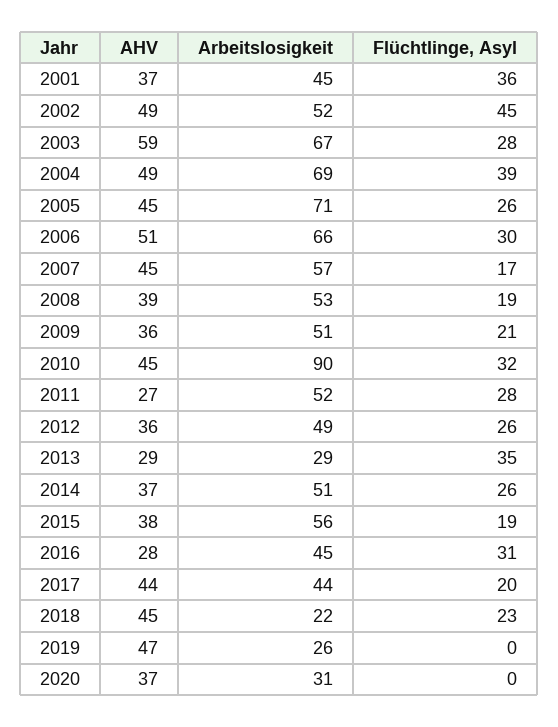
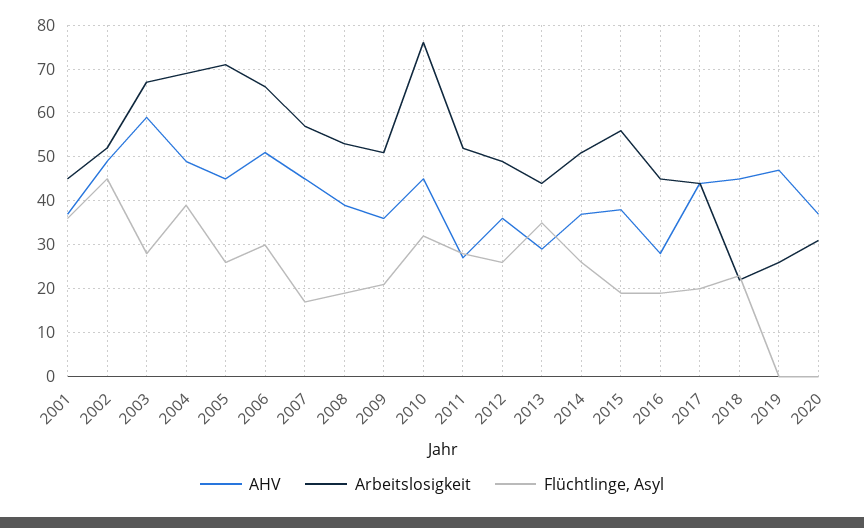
Arbeitslosigkeit, 2010: 90 -> 75
Arbeitslosigkeit, 2013: 29 -> 45
Flüchtlinge, Asyl, 2016: 31 -> 20

